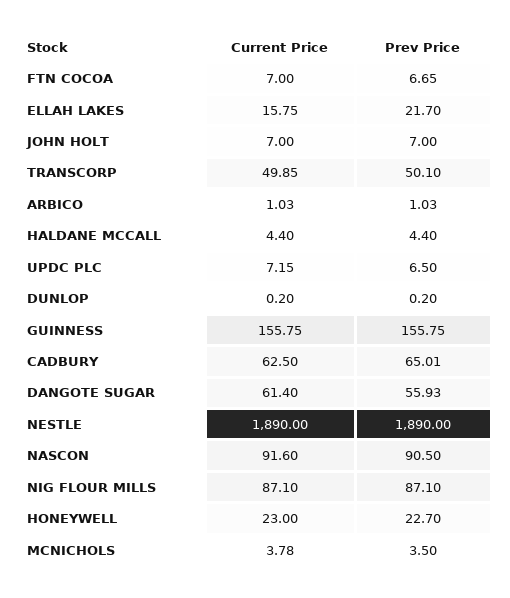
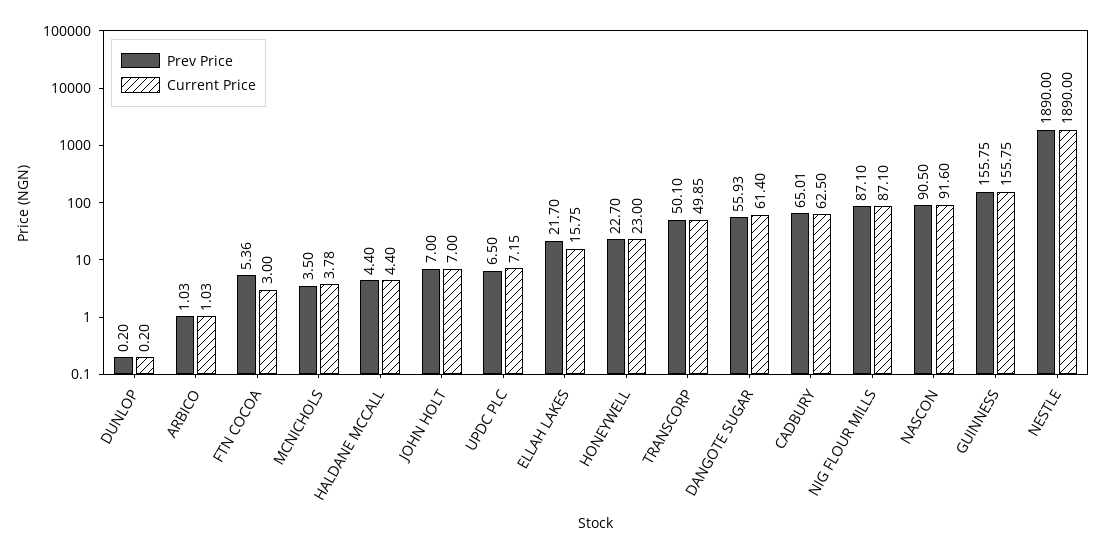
Current Price, FTN COCOA: 7 -> 3
Prev Price, FTN COCOA: 6.65 -> 5.36

